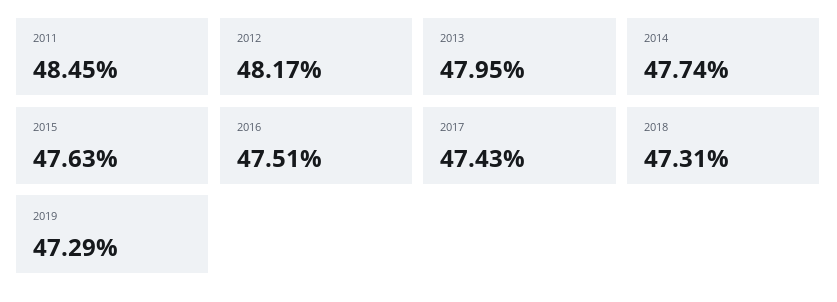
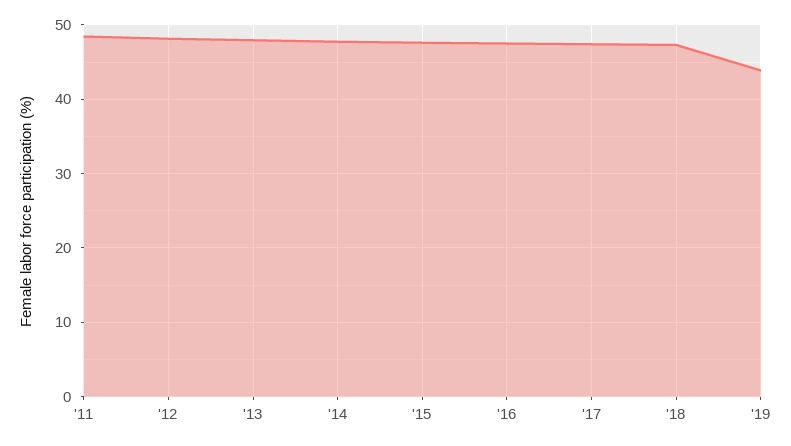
2019: 47.29 -> 44

